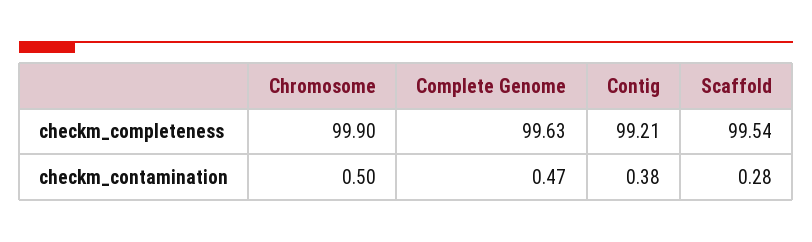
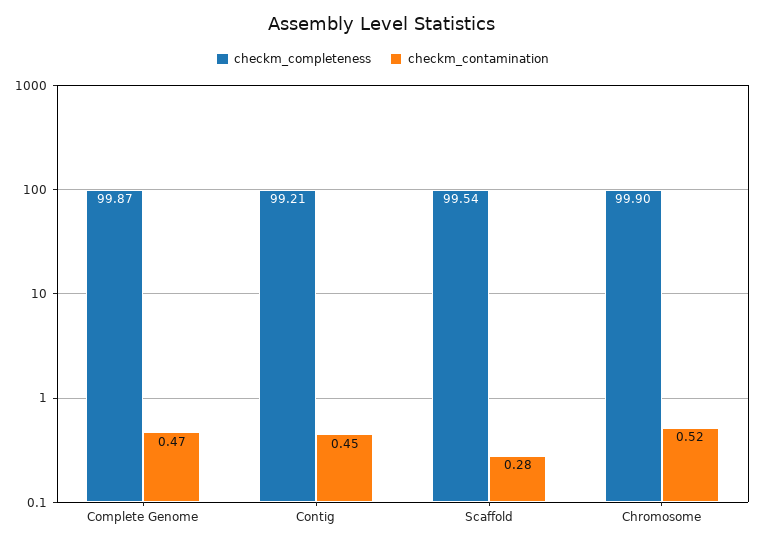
checkm_completeness, Complete Genome: 99.63 -> 99.87
checkm_contamination, Chromosome: 0.5 -> 0.52
checkm_contamination, Contig: 0.38 -> 0.45

